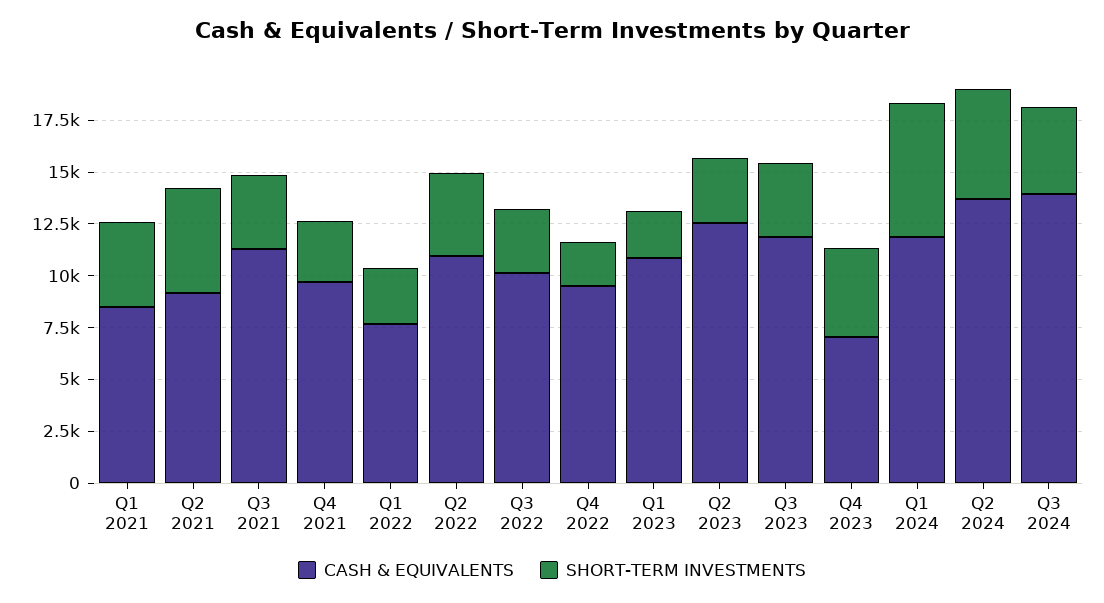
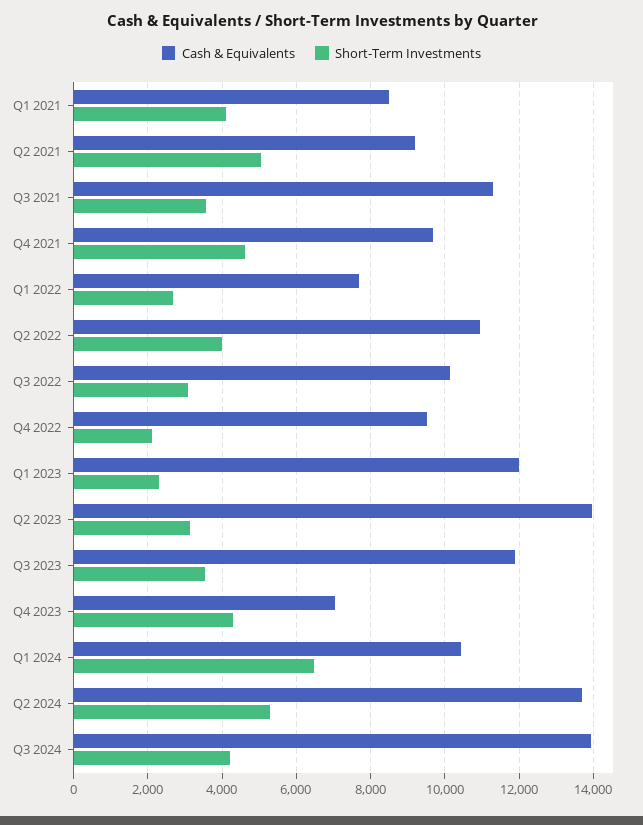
SHORT-TERM INVESTMENTS, Q4 2021: 3000 -> 4600
CASH & EQUIVALENTS, Q1 2023: 11000 -> 12000
CASH & EQUIVALENTS, Q2 2023: 12500 -> 14000
CASH & EQUIVALENTS, Q1 2024: 12000 -> 10400

